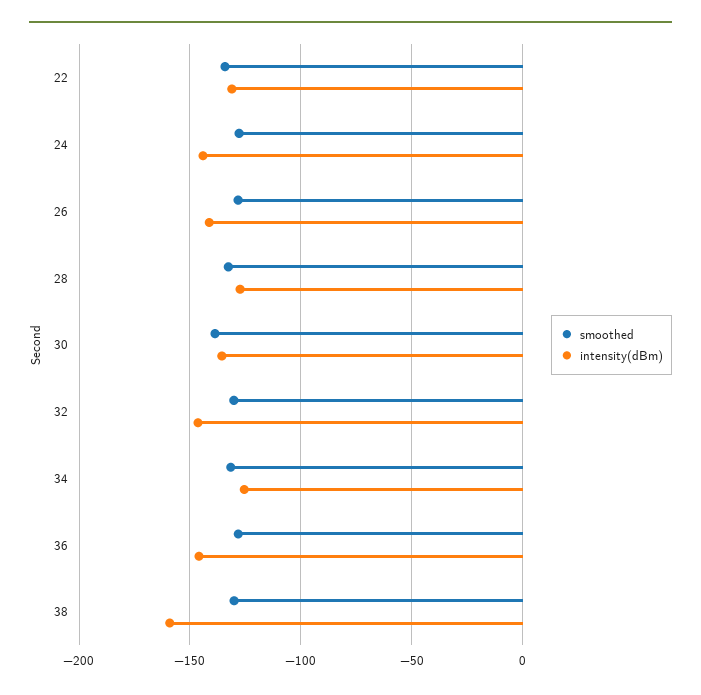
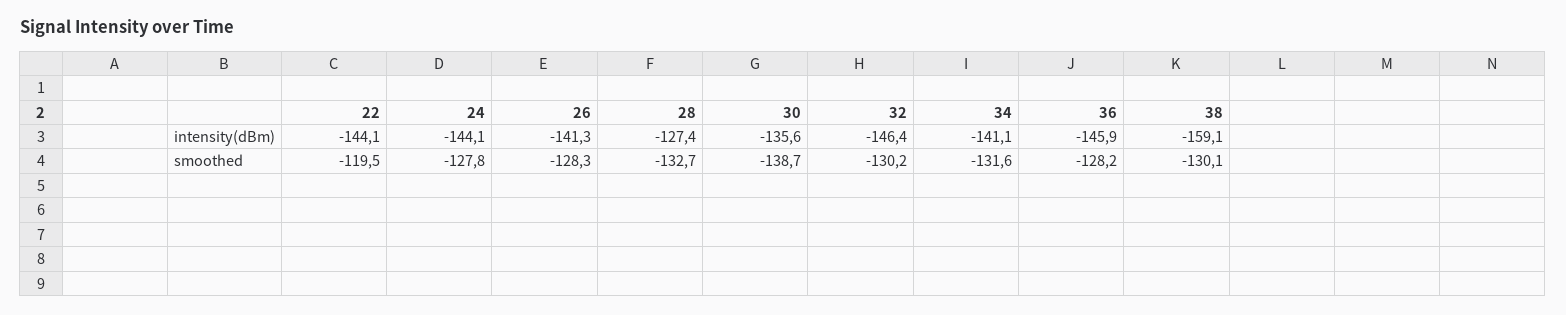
smoothed, 22: -135 -> -119.5
intensity(dBm), 22: -130 -> -144.1
intensity(dBm), 34: -125 -> -141.1

